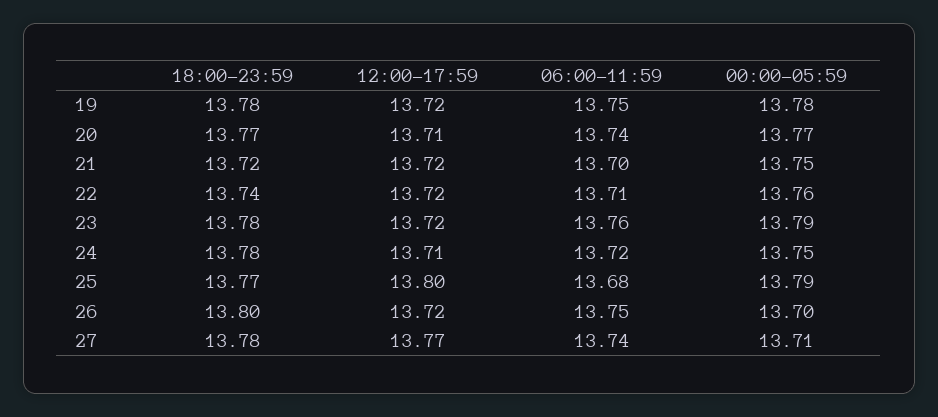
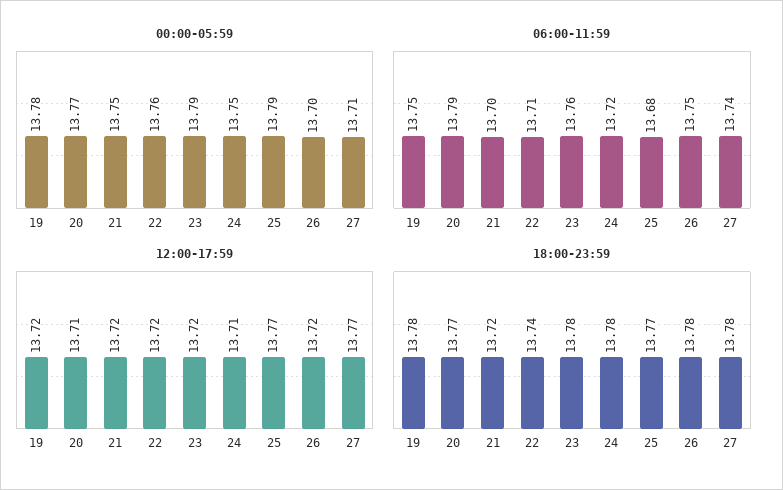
06:00-11:59, 20: 13.74 -> 13.79
12:00-17:59, 25: 13.8 -> 13.77
18:00-23:59, 26: 13.8 -> 13.78

